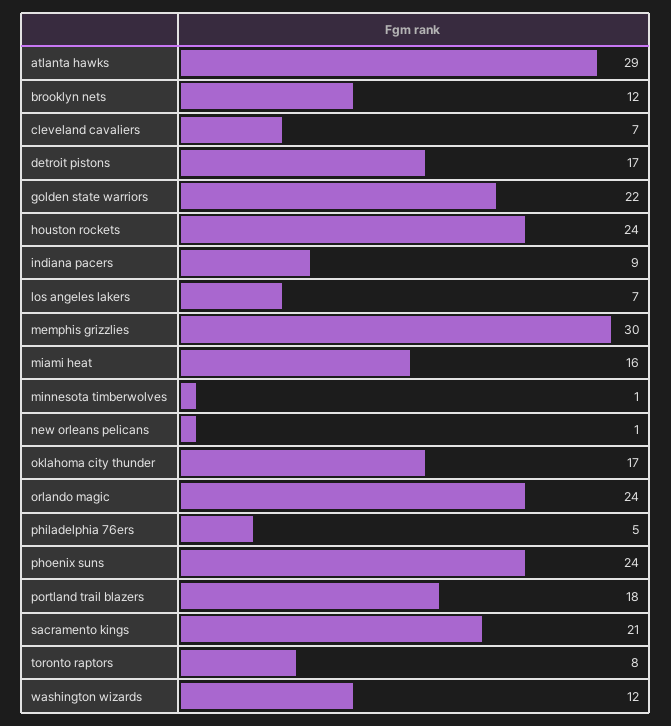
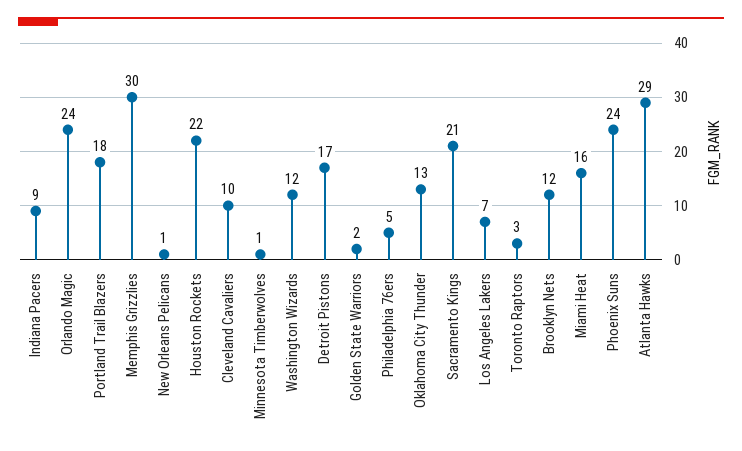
cleveland cavaliers: 7 -> 10
golden state warriors: 22 -> 2
houston rockets: 24 -> 22
oklahoma city thunder: 17 -> 13
toronto raptors: 8 -> 3

